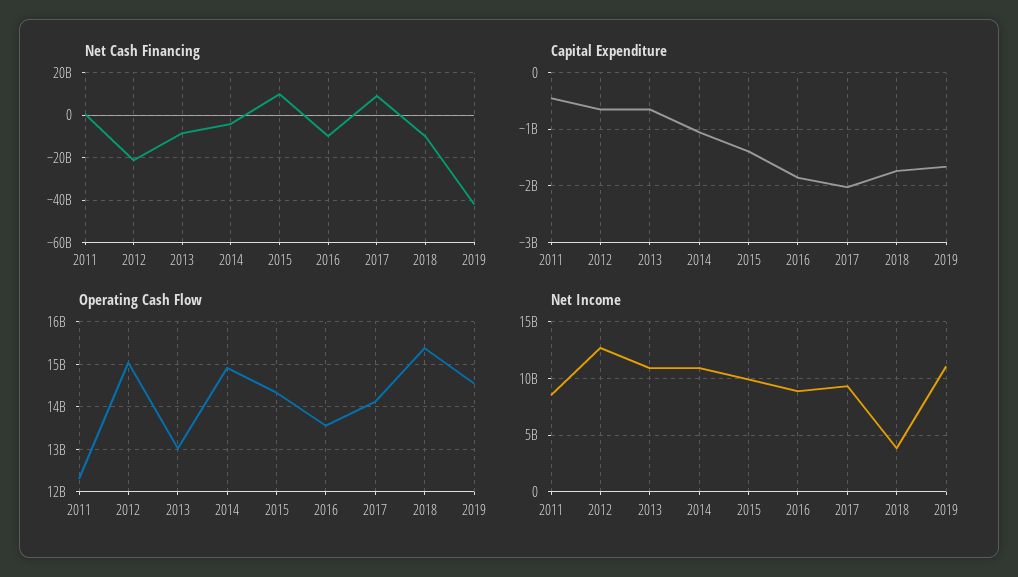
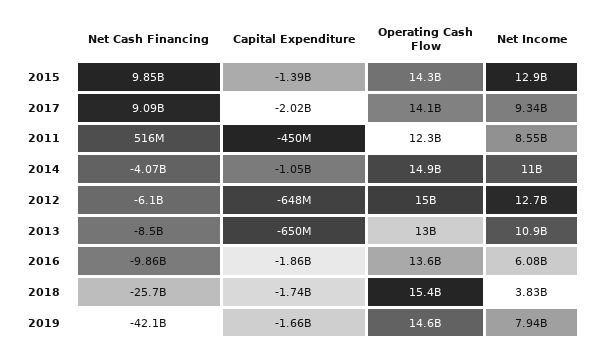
Net Cash Financing, 2012: -20000000000 -> -6100000000
Net Cash Financing, 2018: -10000000000 -> -25700000000
Net Income, 2015: 10000000000 -> 12900000000
Net Income, 2016: 9000000000 -> 6080000000
Net Income, 2019: 11000000000 -> 7940000000

